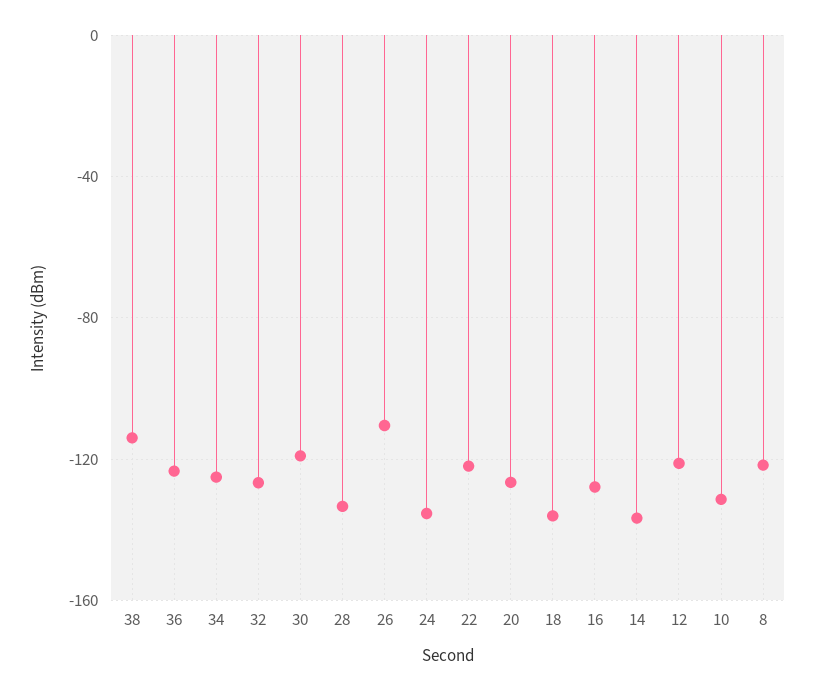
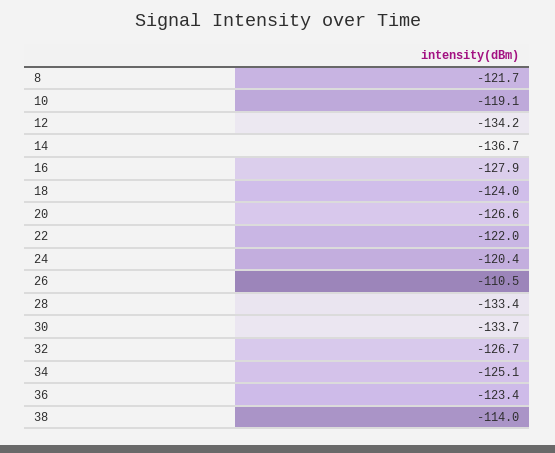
30: -120 -> -133.7
24: -135 -> -120.4
18: -135 -> -124
12: -120 -> -134.2
10: -130 -> -119.1

